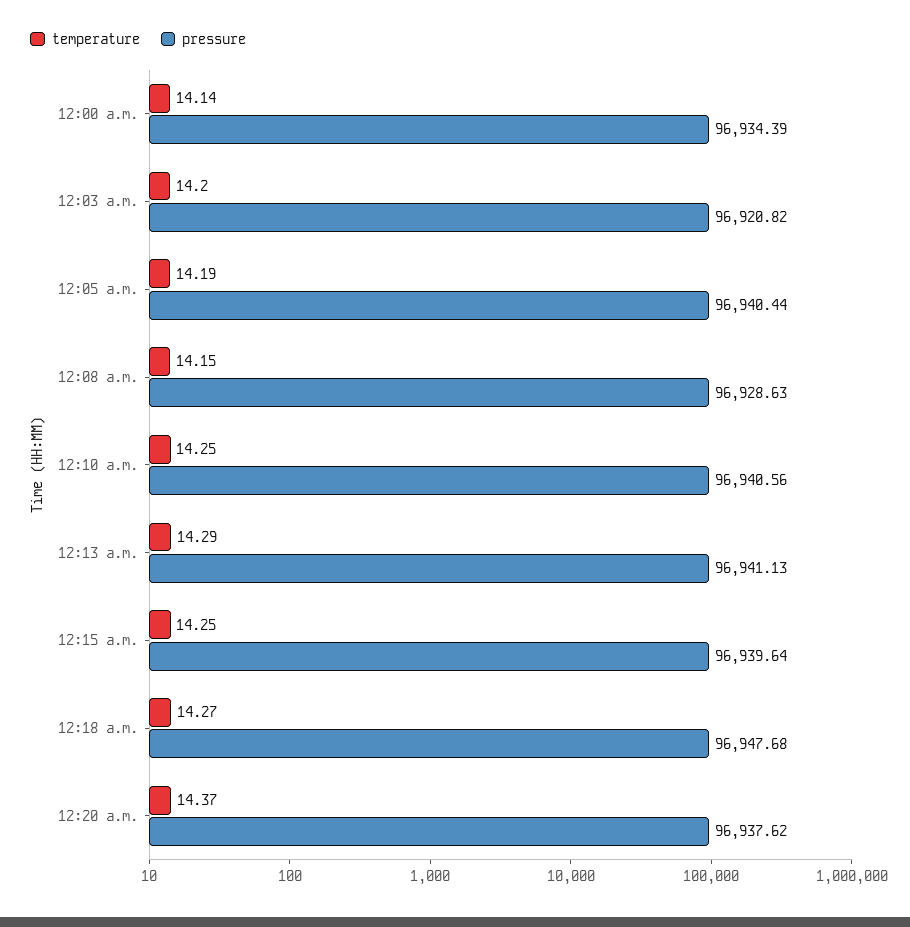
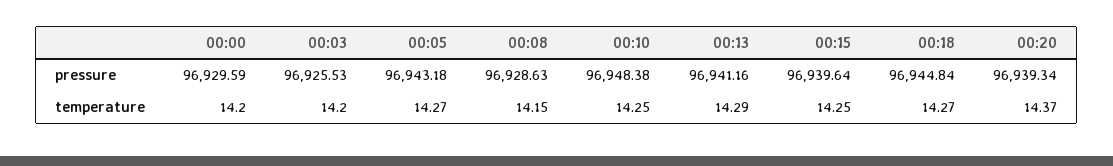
temperature, 12:00 a.m.: 14.14 -> 14.2
pressure, 12:00 a.m.: 96934.39 -> 96929.59
pressure, 12:03 a.m.: 96920.82 -> 96925.53
temperature, 12:05 a.m.: 14.19 -> 14.27
pressure, 12:05 a.m.: 96940.44 -> 96943.18
pressure, 12:10 a.m.: 96940.56 -> 96948.38
pressure, 12:13 a.m.: 96941.13 -> 96941.16
pressure, 12:18 a.m.: 96947.68 -> 96944.84
pressure, 12:20 a.m.: 96937.62 -> 96939.34

